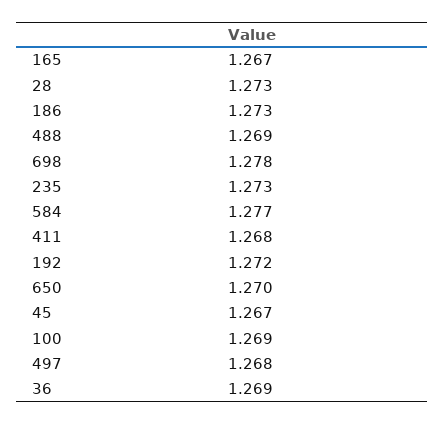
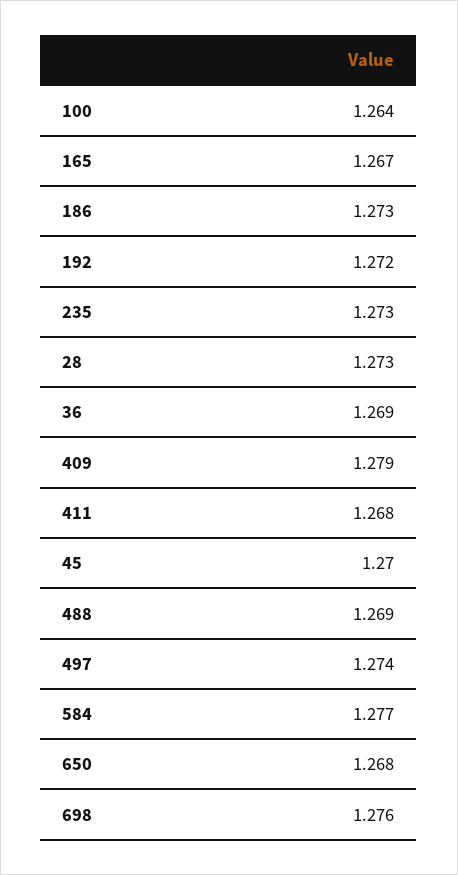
698: 1.278 -> 1.276
650: 1.27 -> 1.268
45: 1.267 -> 1.27
100: 1.269 -> 1.264
497: 1.268 -> 1.274
409: none -> 1.279

